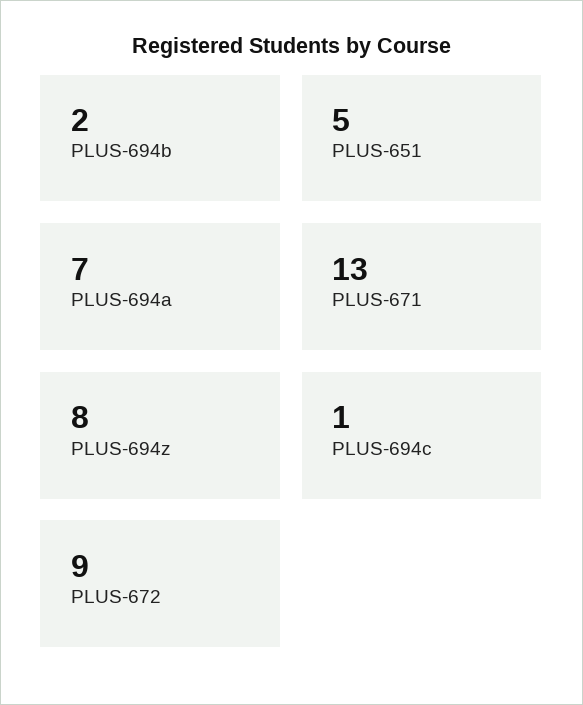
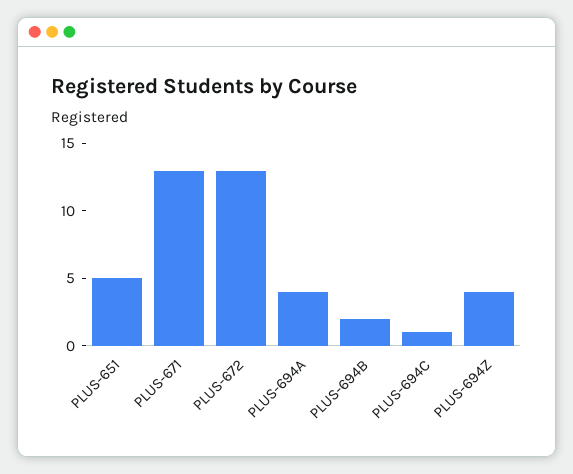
PLUS-694a: 7 -> 4
PLUS-694z: 8 -> 4
PLUS-672: 9 -> 13

